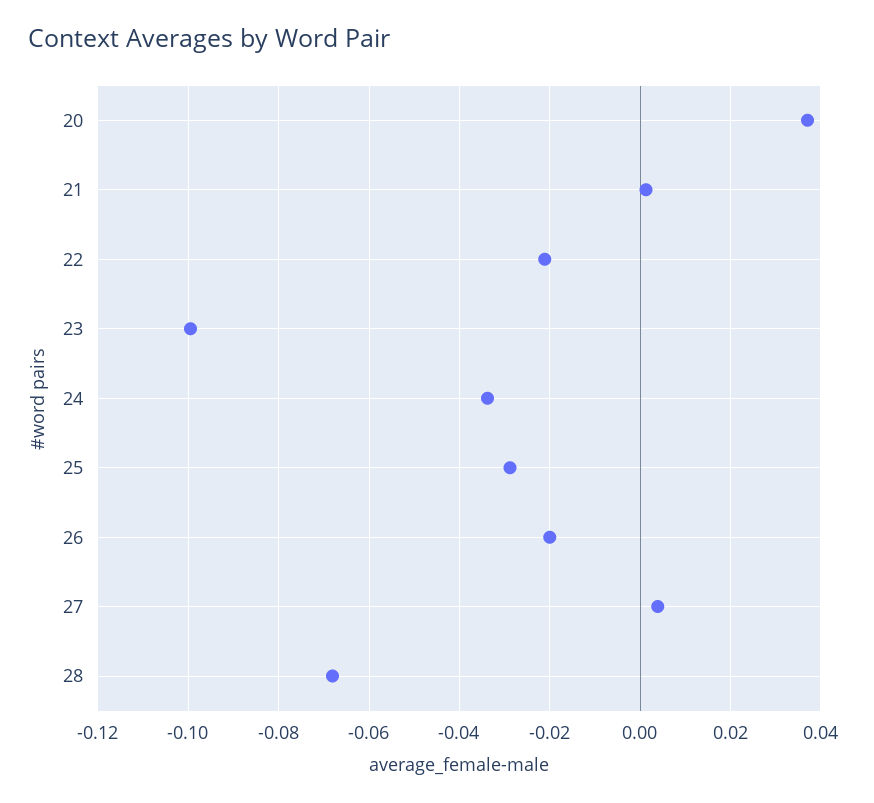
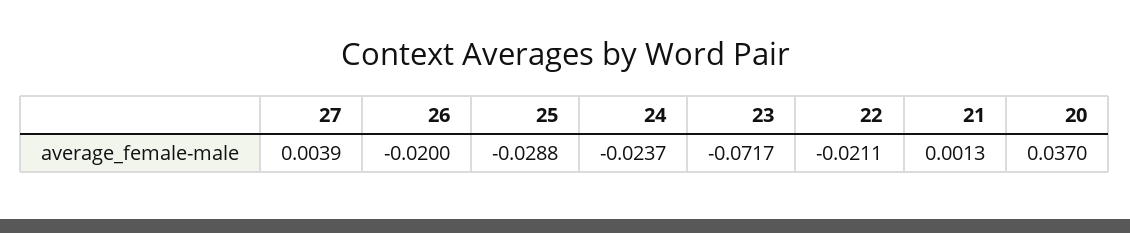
23: -0.1 -> -0.0717
24: -0.034 -> -0.0237
28: -0.068 -> none

